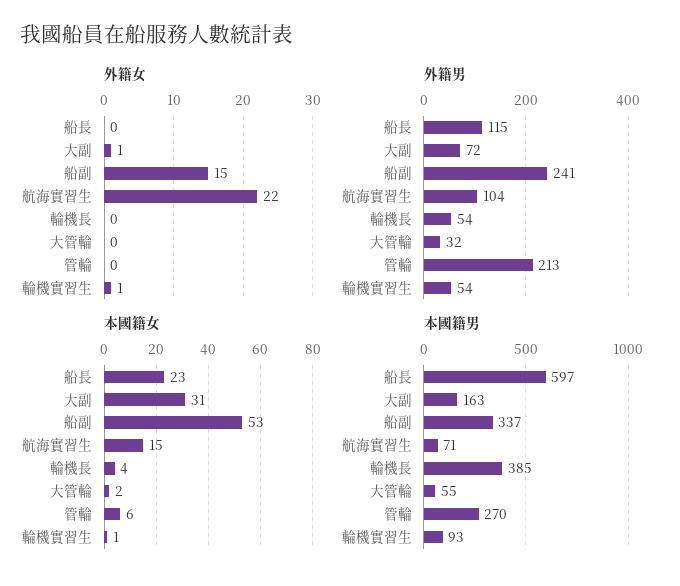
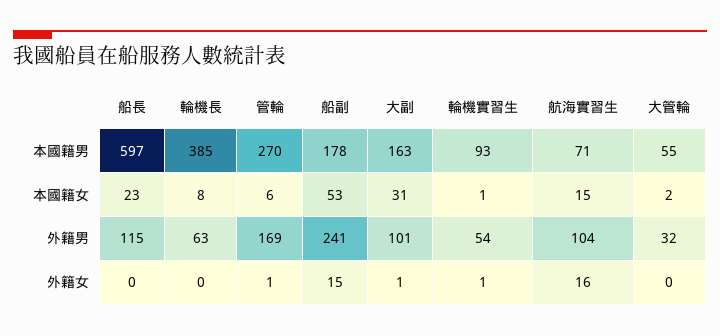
外籍女, 航海實習生: 22 -> 16
外籍女, 管輪: 0 -> 1
外籍男, 大副: 72 -> 101
外籍男, 輪機長: 54 -> 63
外籍男, 管輪: 213 -> 169
本國籍女, 輪機長: 4 -> 8
本國籍男, 船副: 337 -> 178

